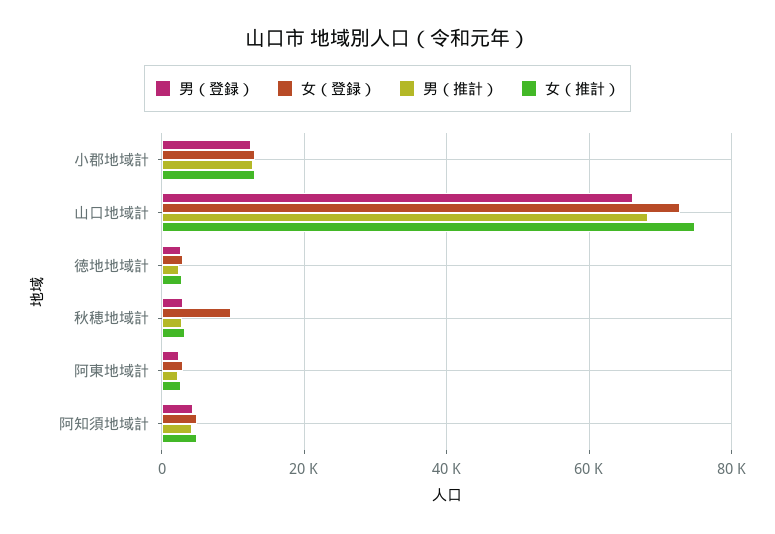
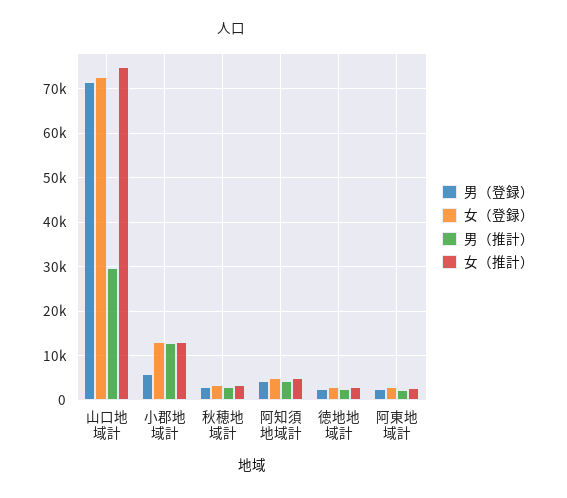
男（登録）, 小郡地域計: 12000 -> 6000
男（登録）, 山口地域計: 66000 -> 72000
男（推計）, 山口地域計: 68000 -> 30000
女（登録）, 秋穂地域計: 10000 -> 4000

